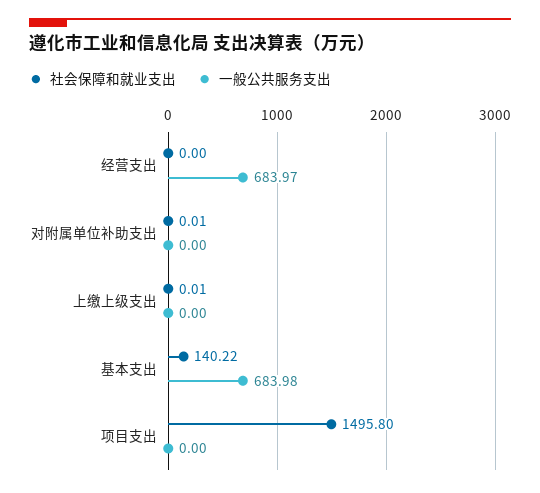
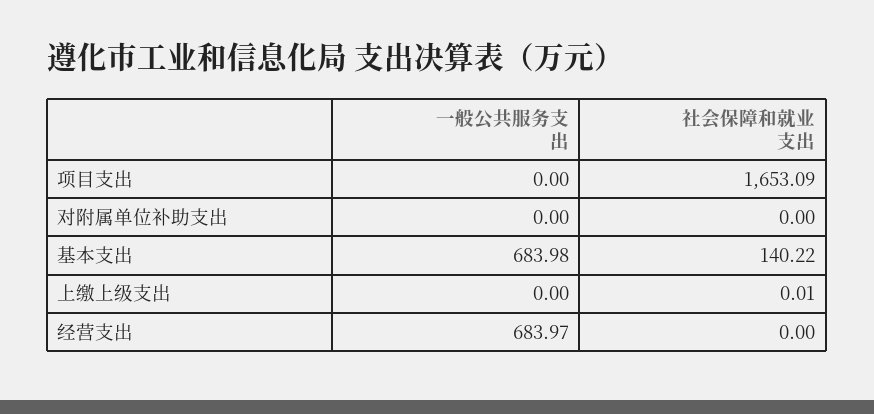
社会保障和就业支出, 对附属单位补助支出: 0.01 -> 0
社会保障和就业支出, 项目支出: 1495.8 -> 1653.09

